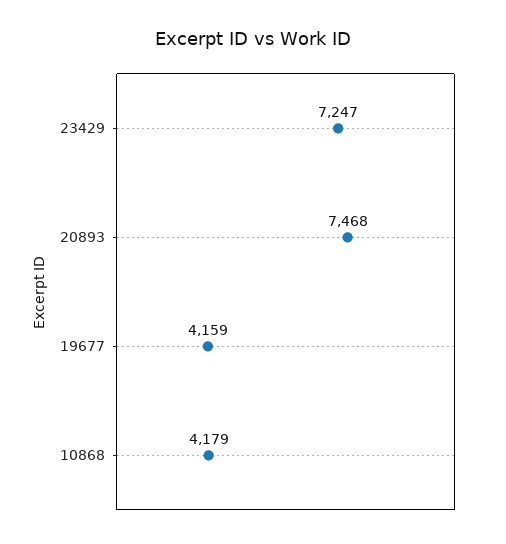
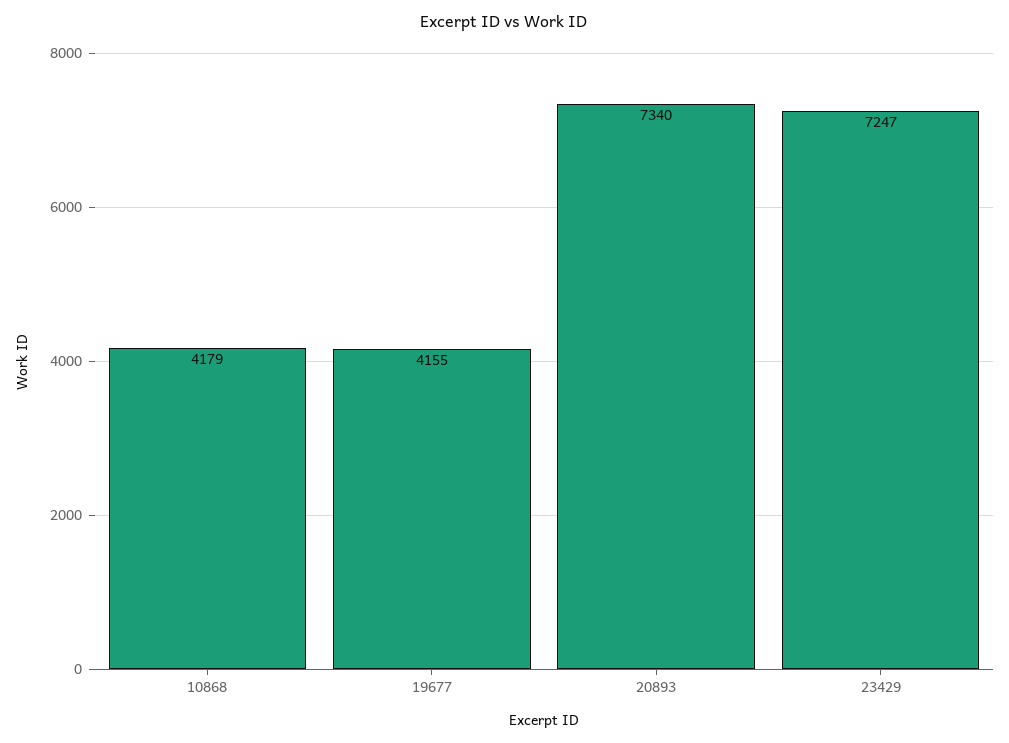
20893: 7468 -> 7340
19677: 4159 -> 4155

